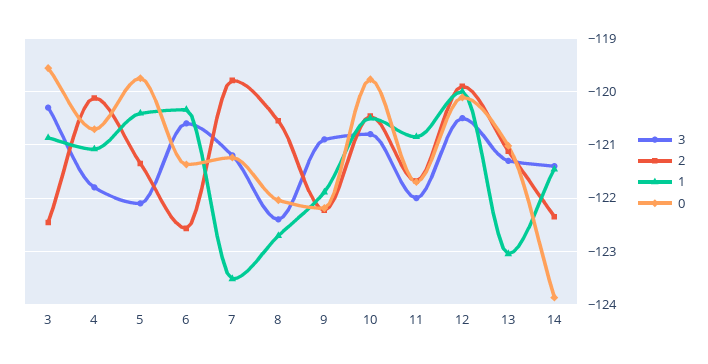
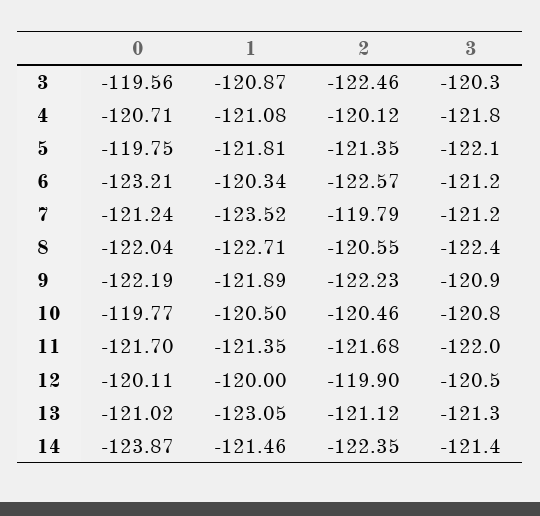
1, 5: -120.4 -> -121.81
3, 6: -120.6 -> -121.2
0, 6: -121.4 -> -123.21
1, 11: -120.8 -> -121.35

